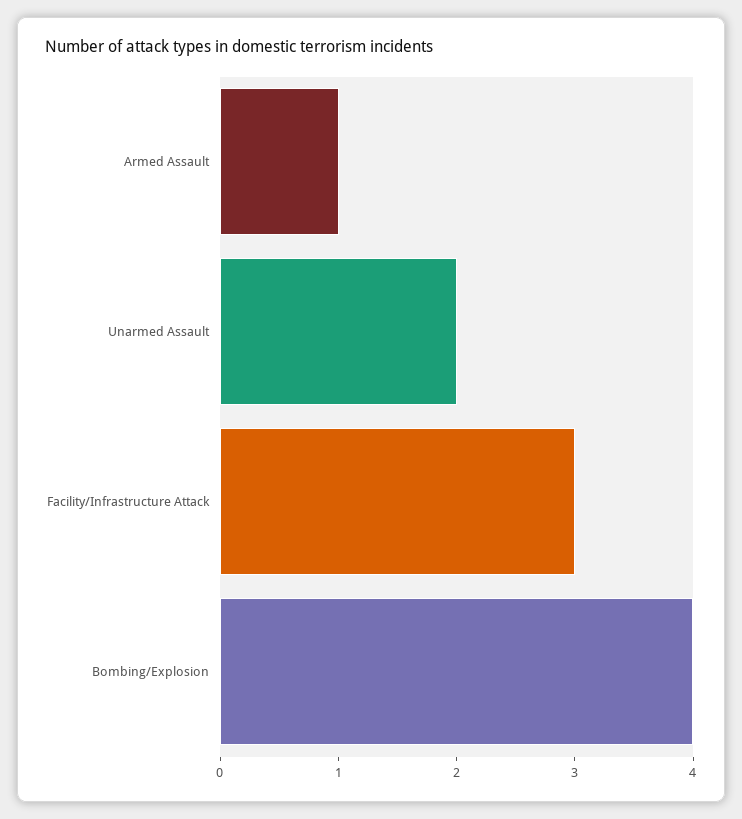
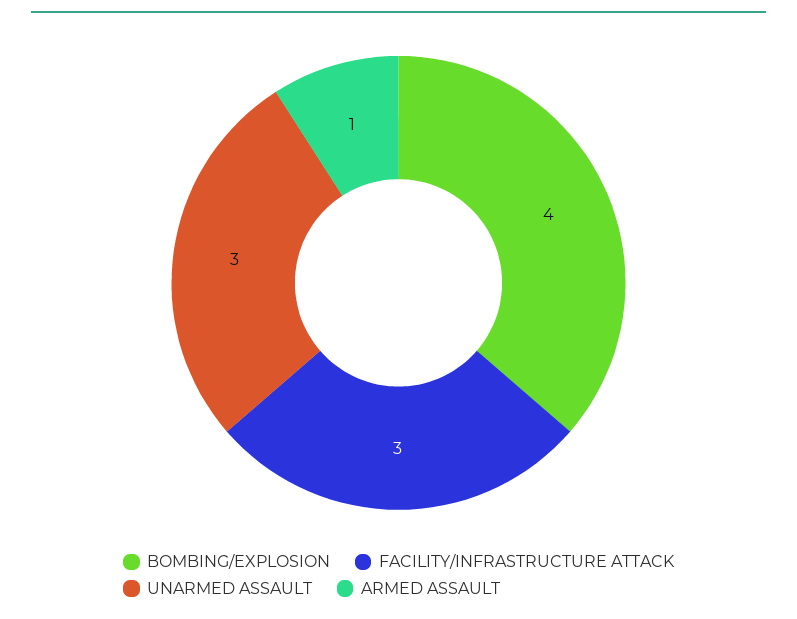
Unarmed Assault: 2 -> 3

